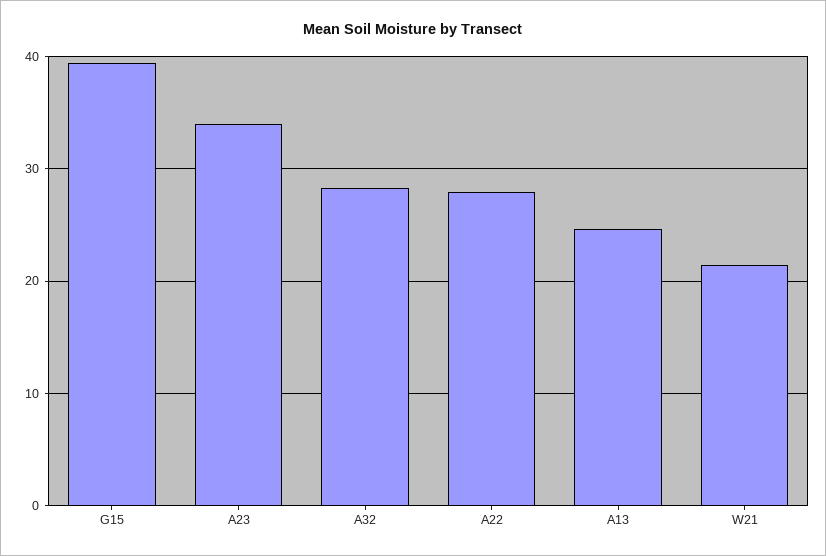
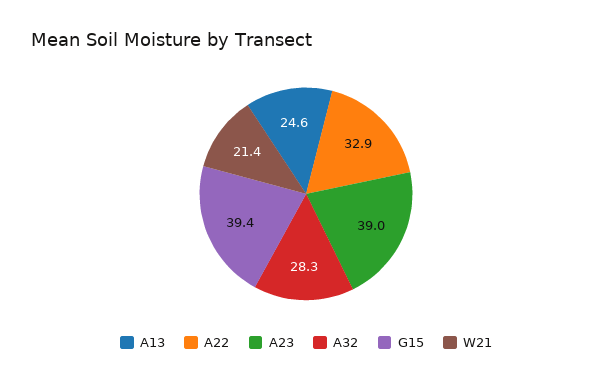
A23: 34 -> 39
A22: 28 -> 32.9

